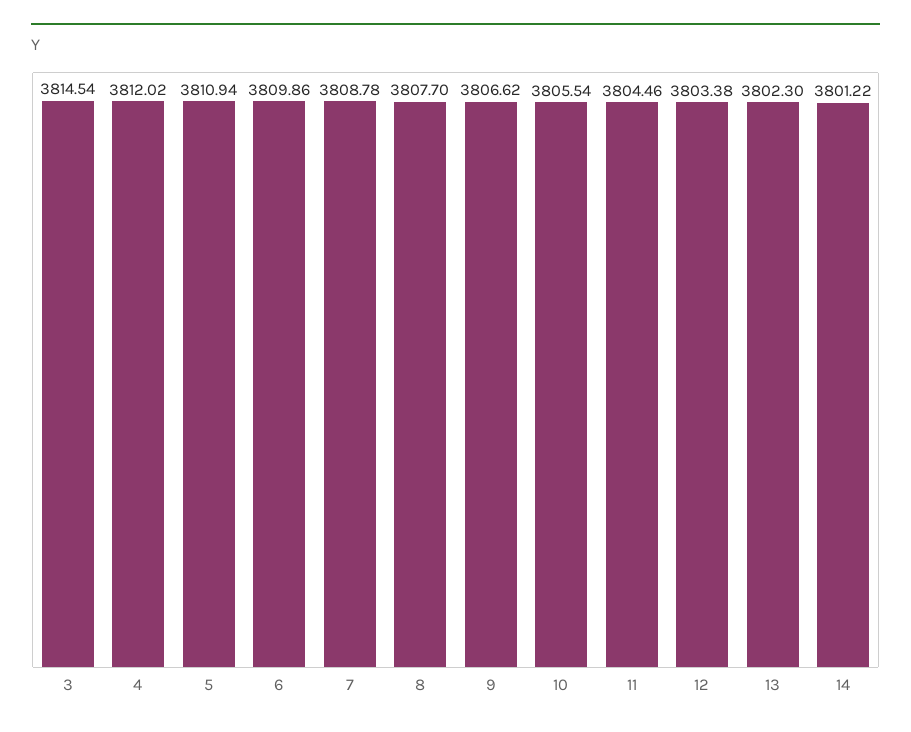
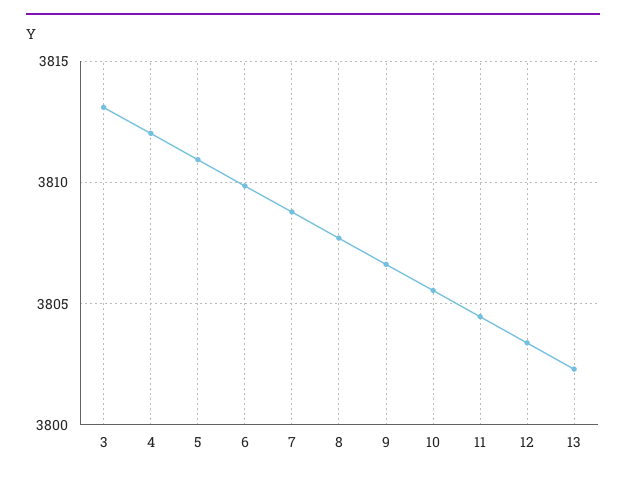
3: 3814.54 -> 3813
14: 3801.22 -> none

